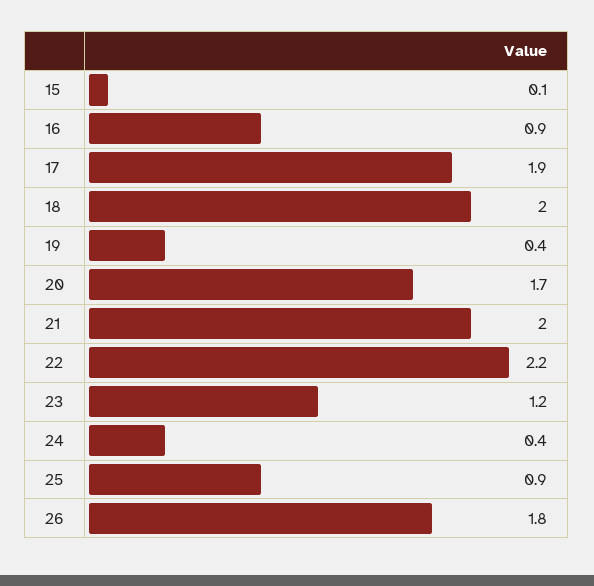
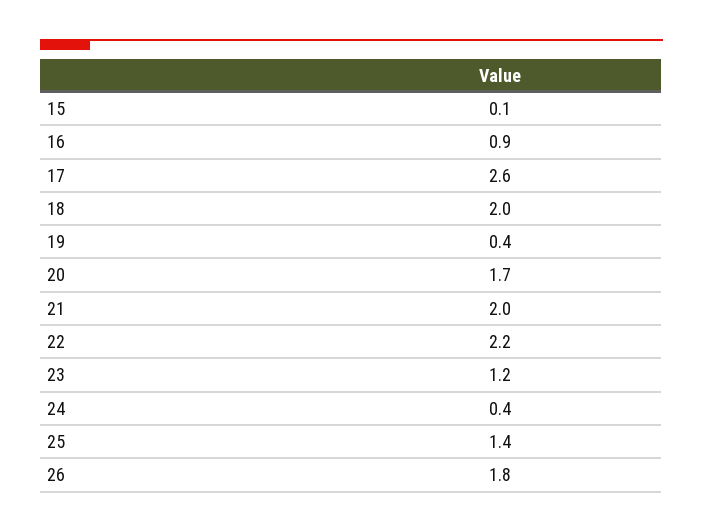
17: 1.9 -> 2.6
25: 0.9 -> 1.4

